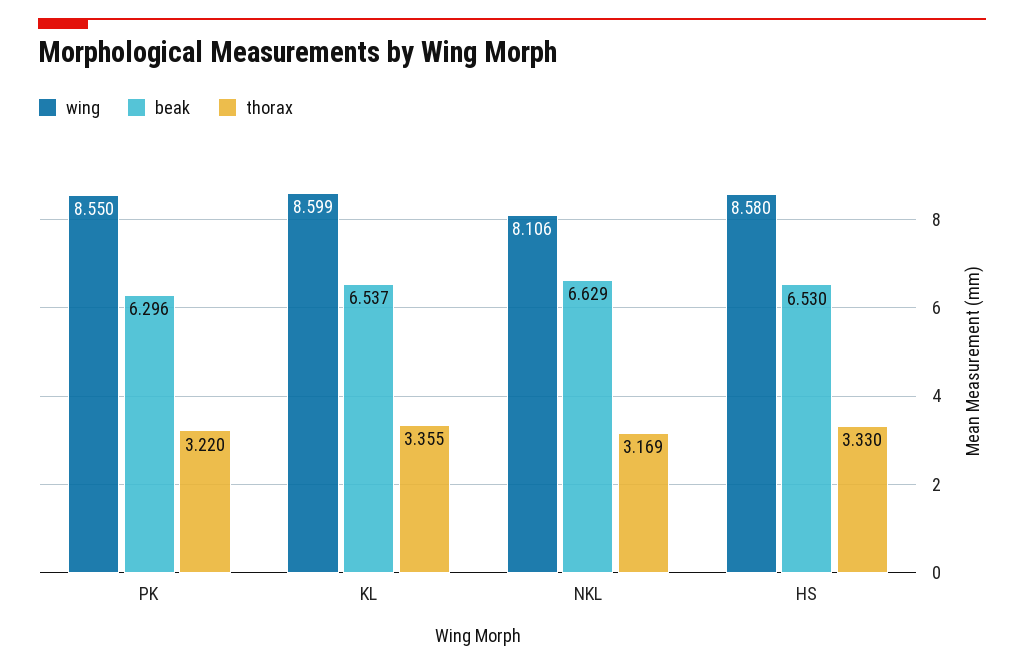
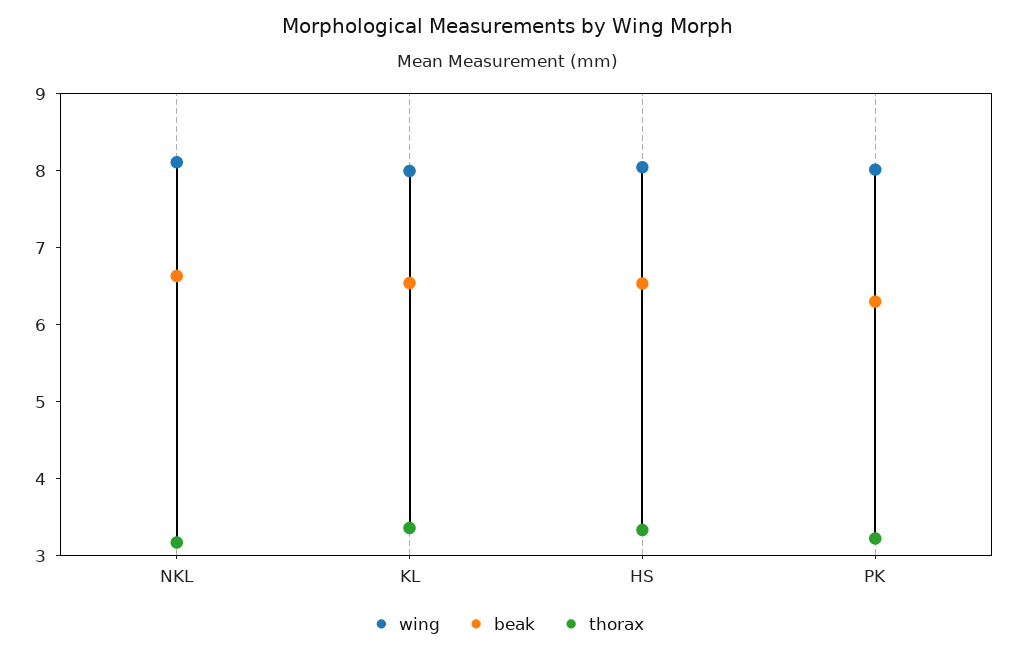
wing, PK: 8.55 -> 8
wing, KL: 8.599 -> 8
wing, HS: 8.58 -> 8

